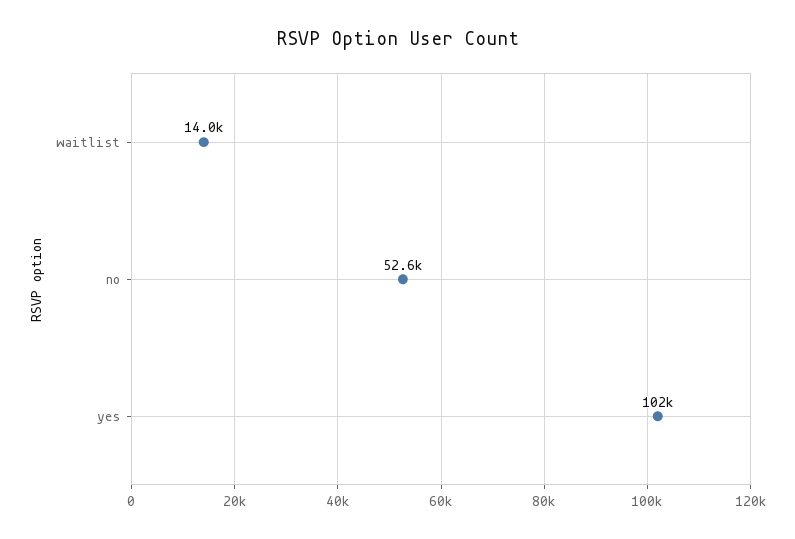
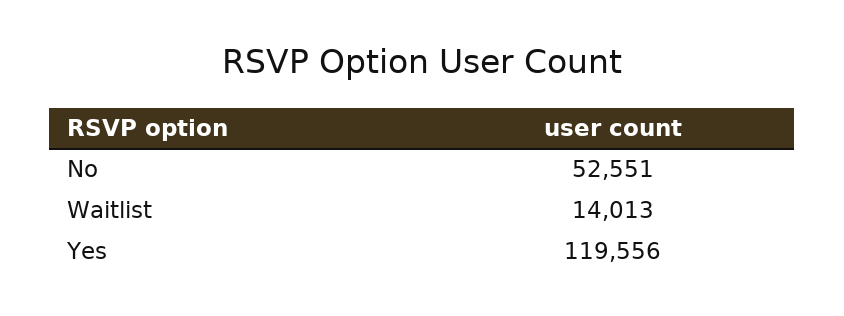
yes: 102000 -> 119556

